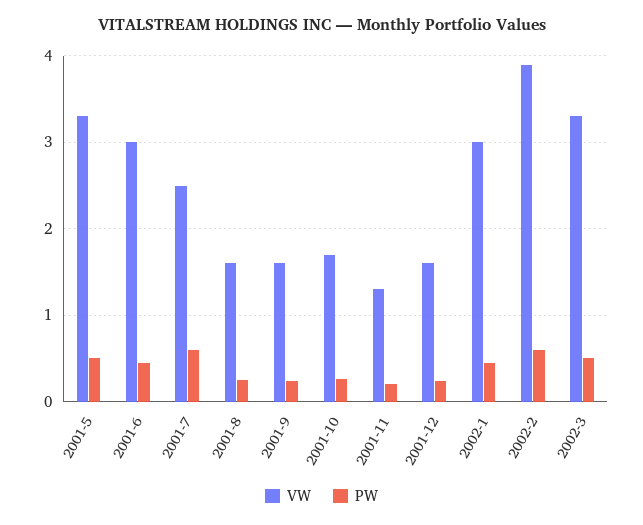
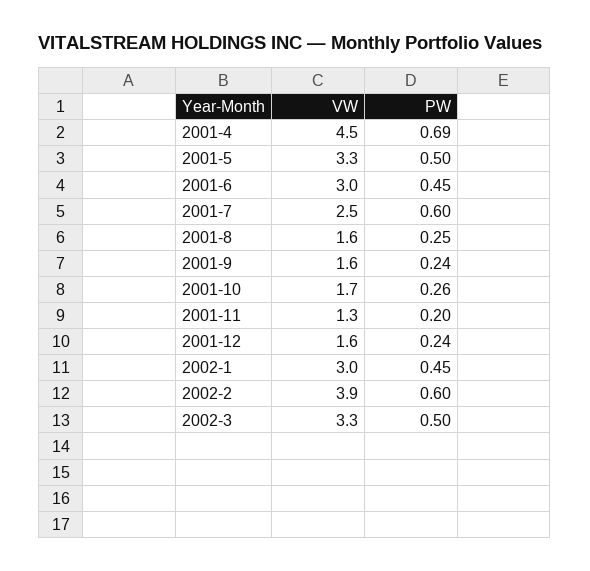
VW, 2001-4: none -> 4.5
PW, 2001-4: none -> 0.69

